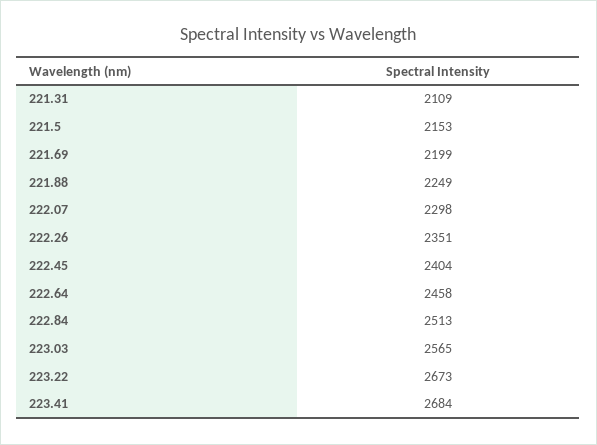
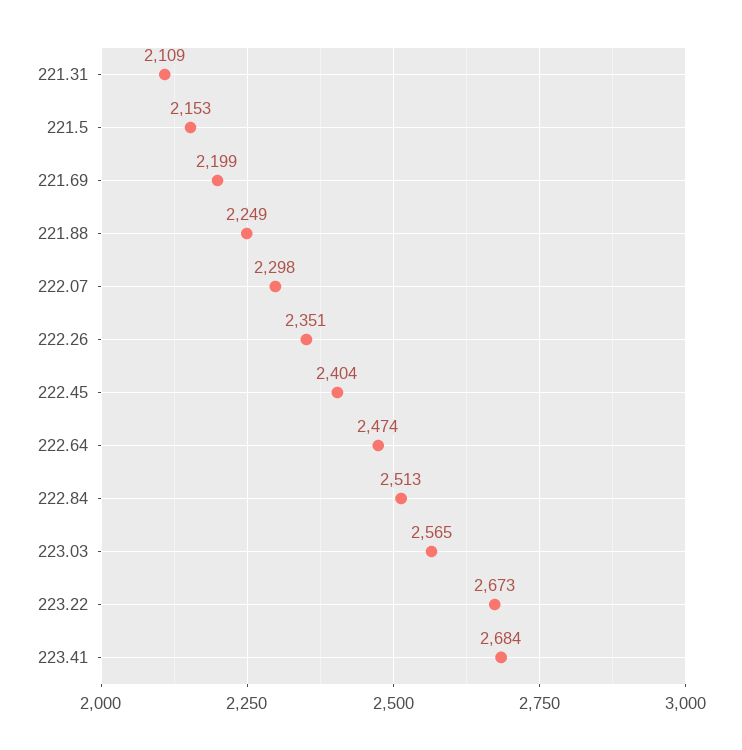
222.64: 2458 -> 2474

